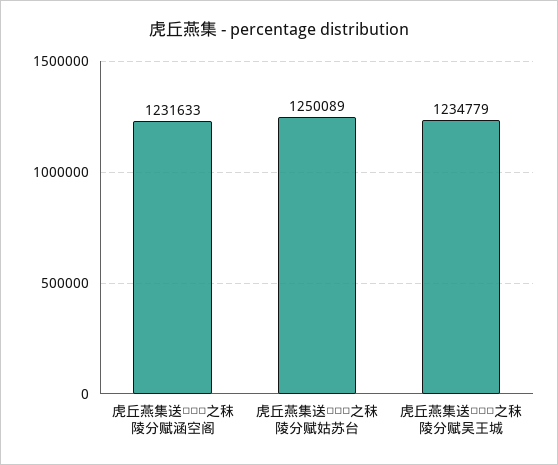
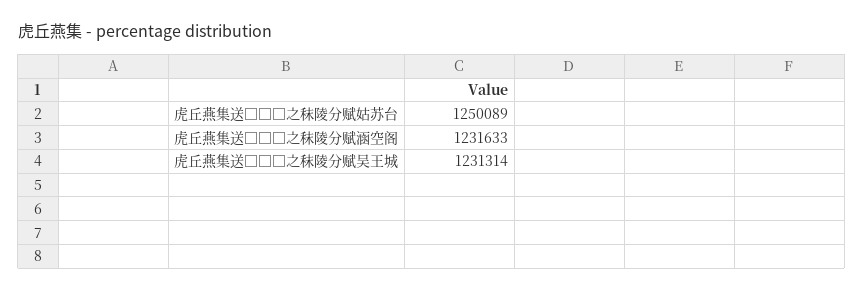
虎丘燕集送□□□之秣陵分赋吴王城: 1234779 -> 1231314

